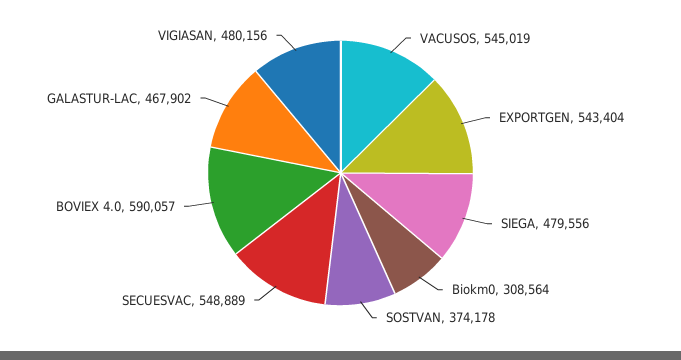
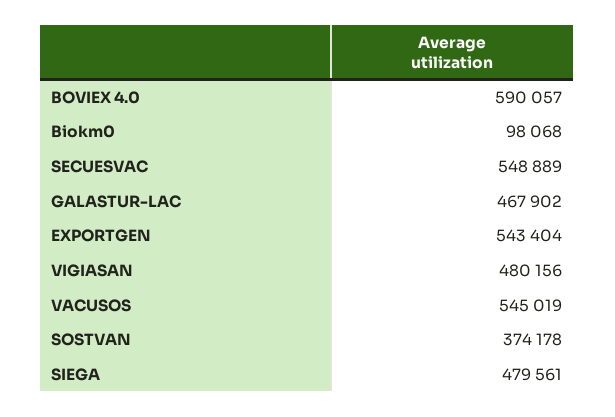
SIEGA: 479556 -> 479561
Biokm0: 308564 -> 98068

